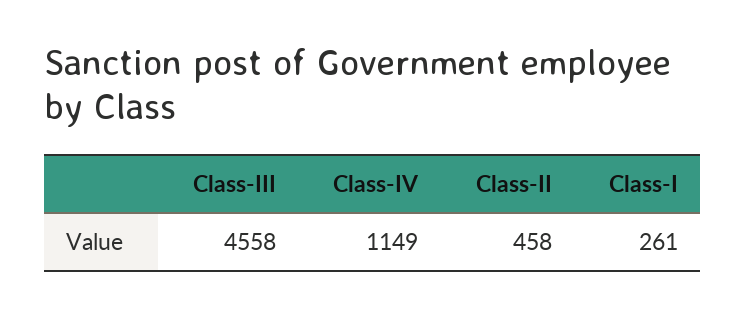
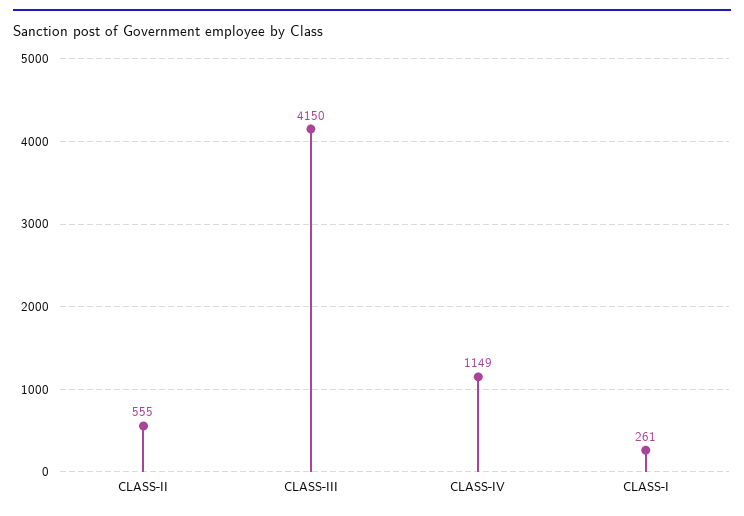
Class-III: 4558 -> 4150
Class-II: 458 -> 555

